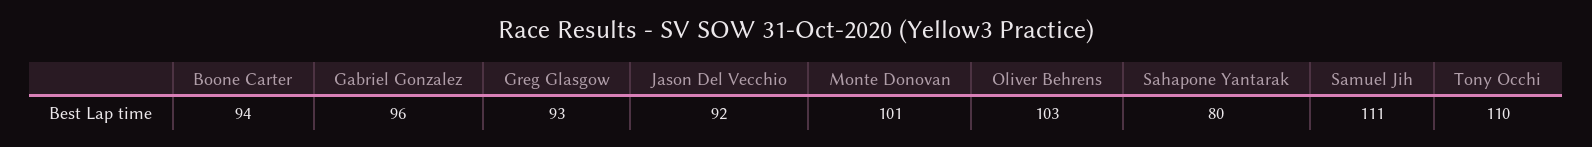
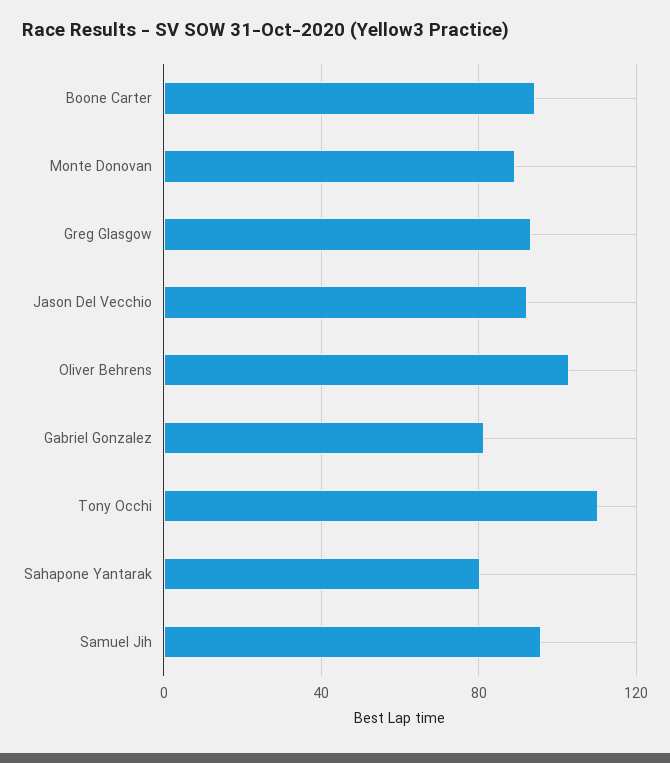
Gabriel Gonzalez: 96 -> 80
Monte Donovan: 101 -> 90
Samuel Jih: 111 -> 95

